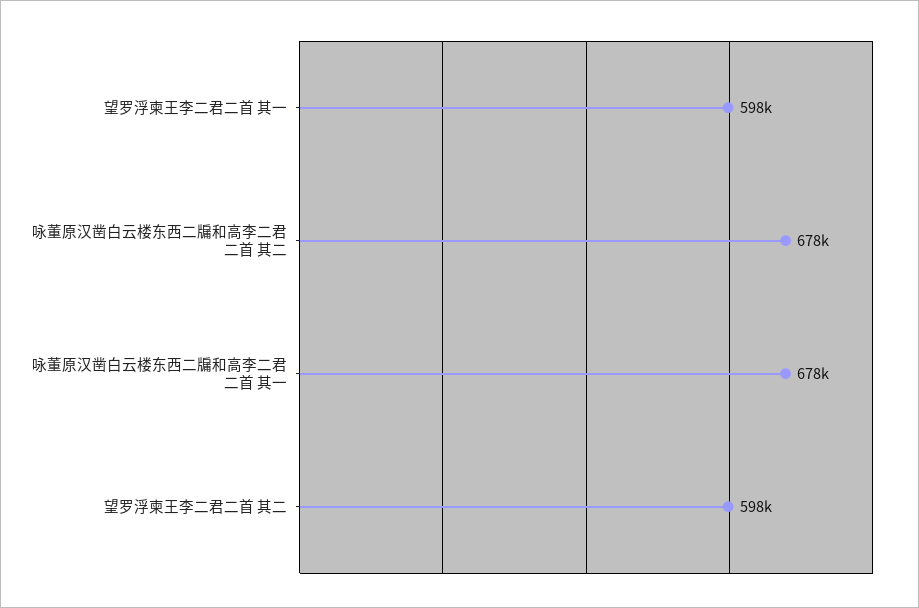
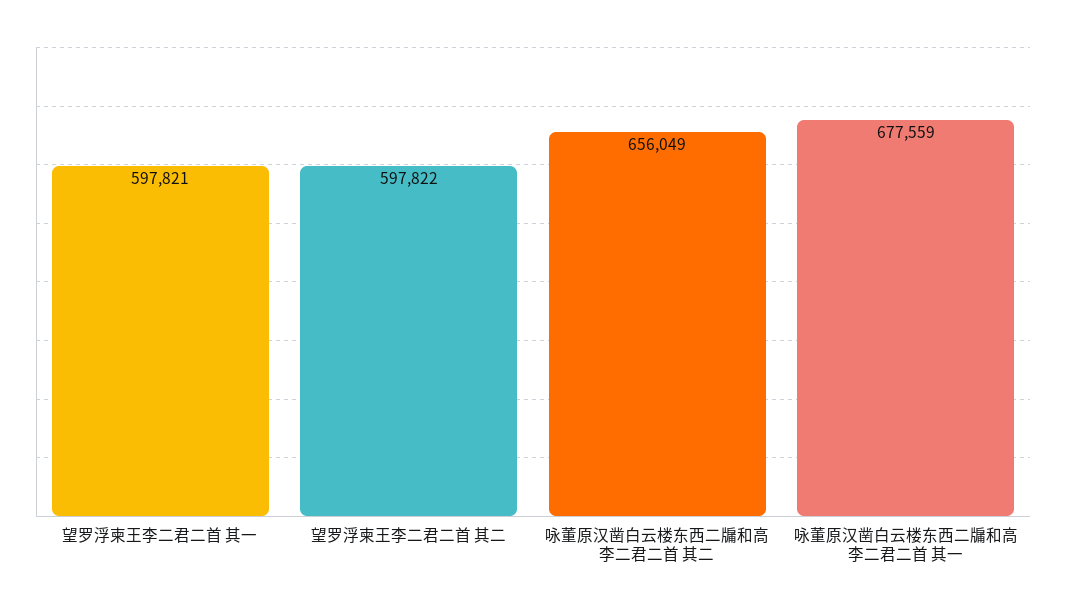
咏董原汉凿白云楼东西二牖和高李二君二首 其二: 678000 -> 656049

